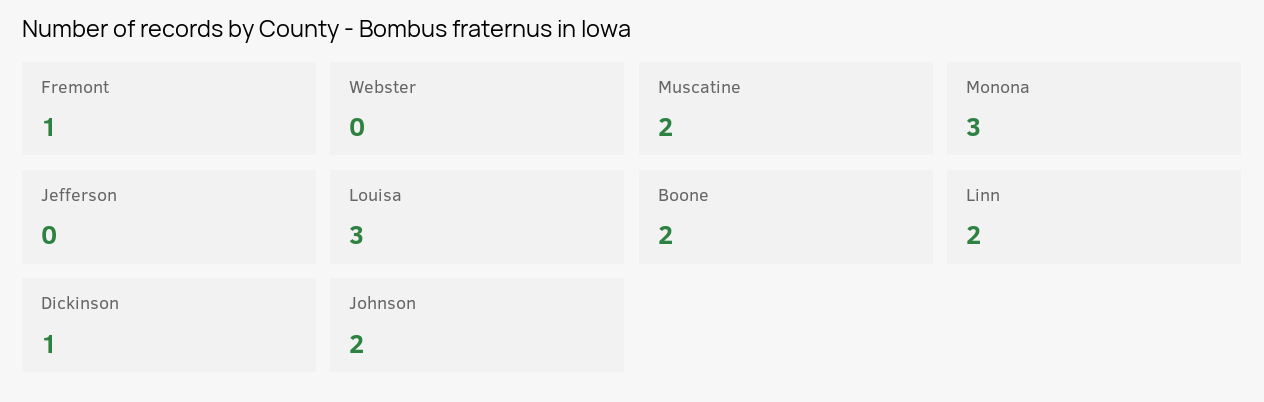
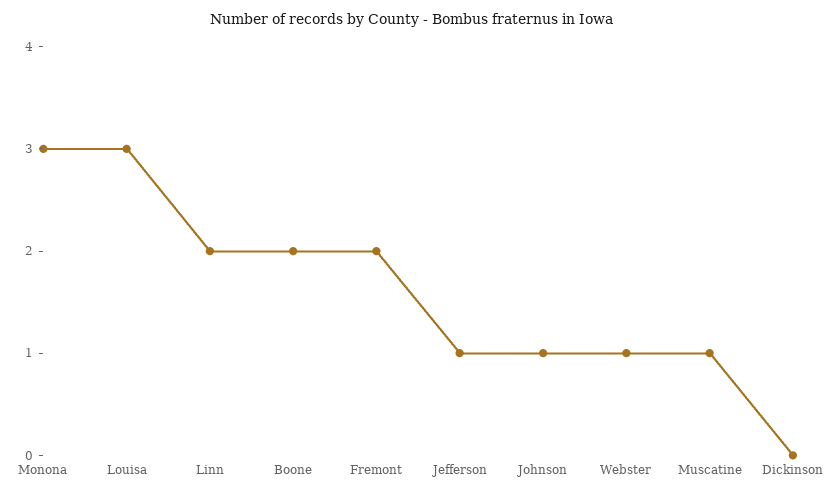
Fremont: 1 -> 2
Webster: 0 -> 1
Muscatine: 2 -> 1
Jefferson: 0 -> 1
Dickinson: 1 -> 0
Johnson: 2 -> 1

